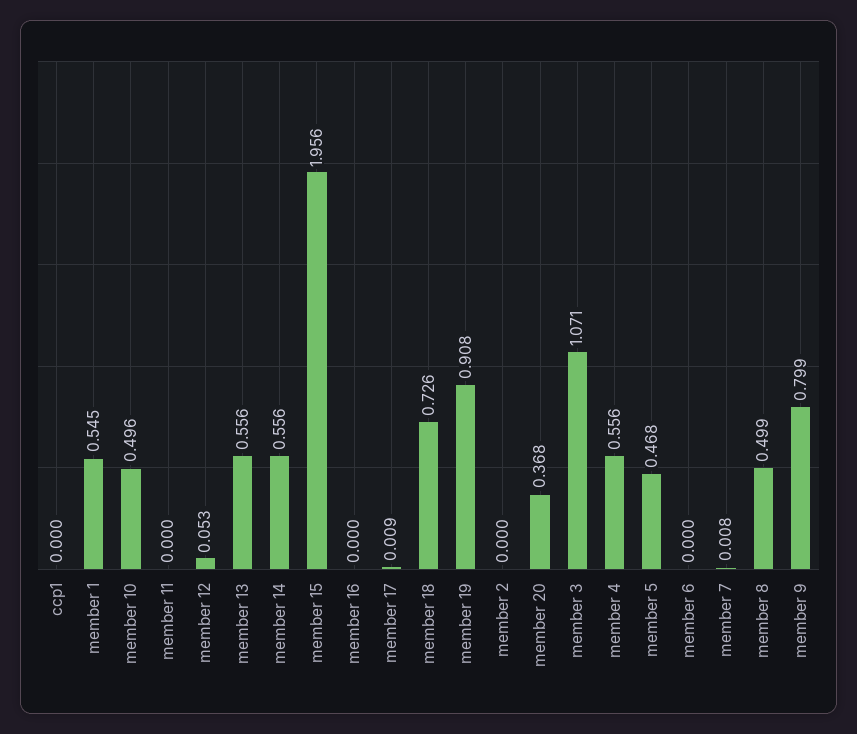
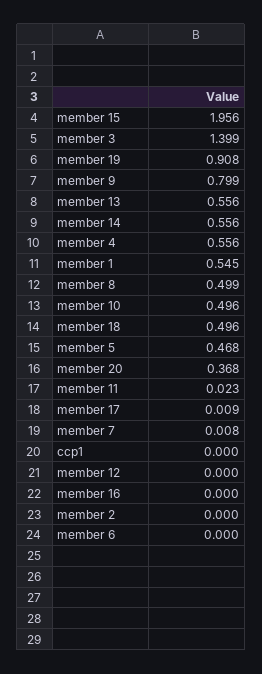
member 11: 0 -> 0.023
member 12: 0.053 -> 0
member 18: 0.726 -> 0.496
member 3: 1.071 -> 1.399

